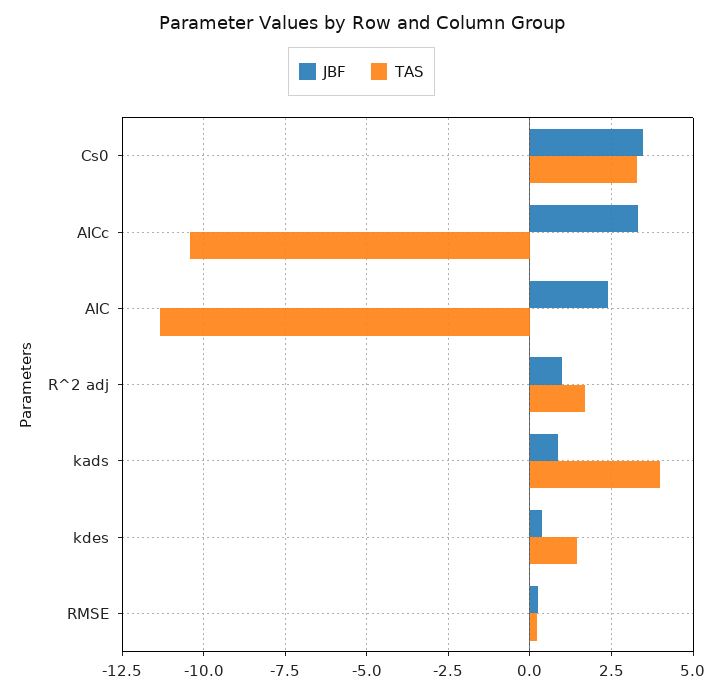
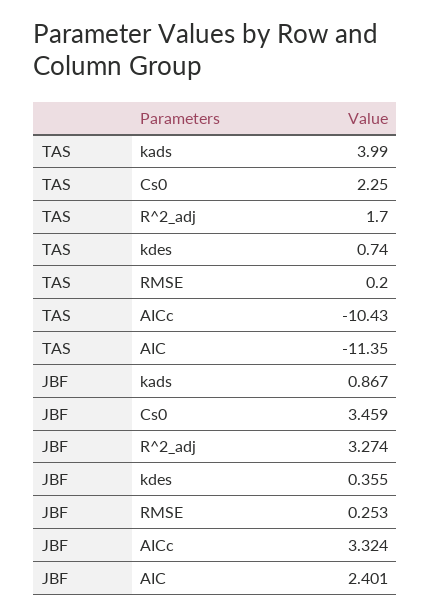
TAS, Cs0: 3.25 -> 2.25
JBF, R^2 adj: 1 -> 3.274
TAS, kdes: 1.5 -> 0.74

